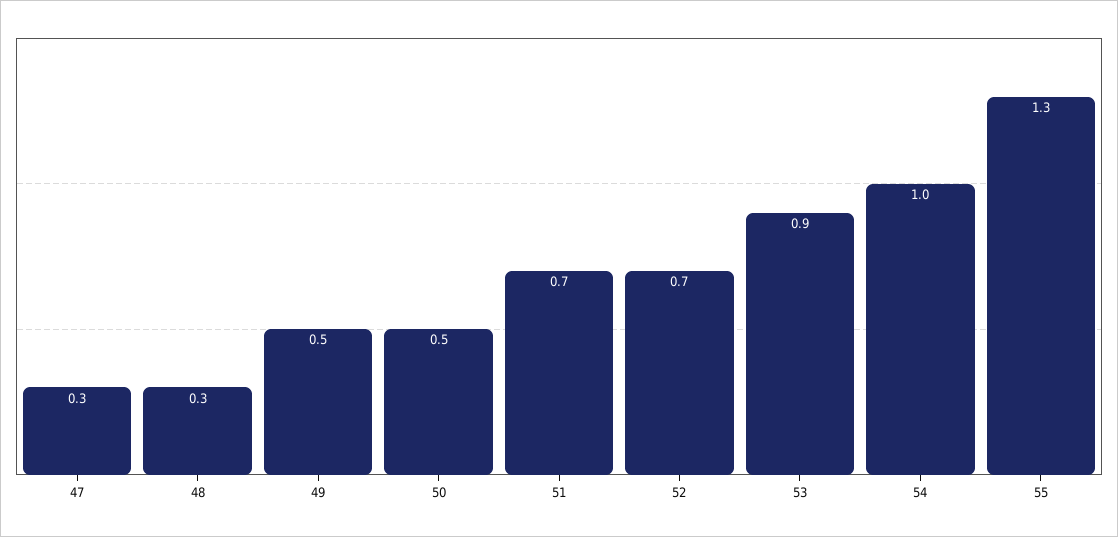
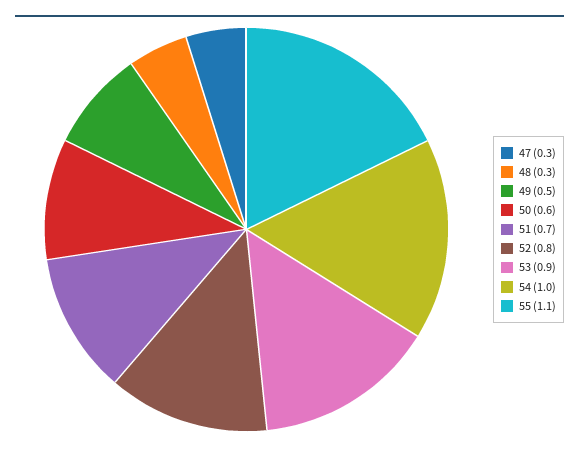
50: 0.5 -> 0.6
52: 0.7 -> 0.8
55: 1.3 -> 1.1

